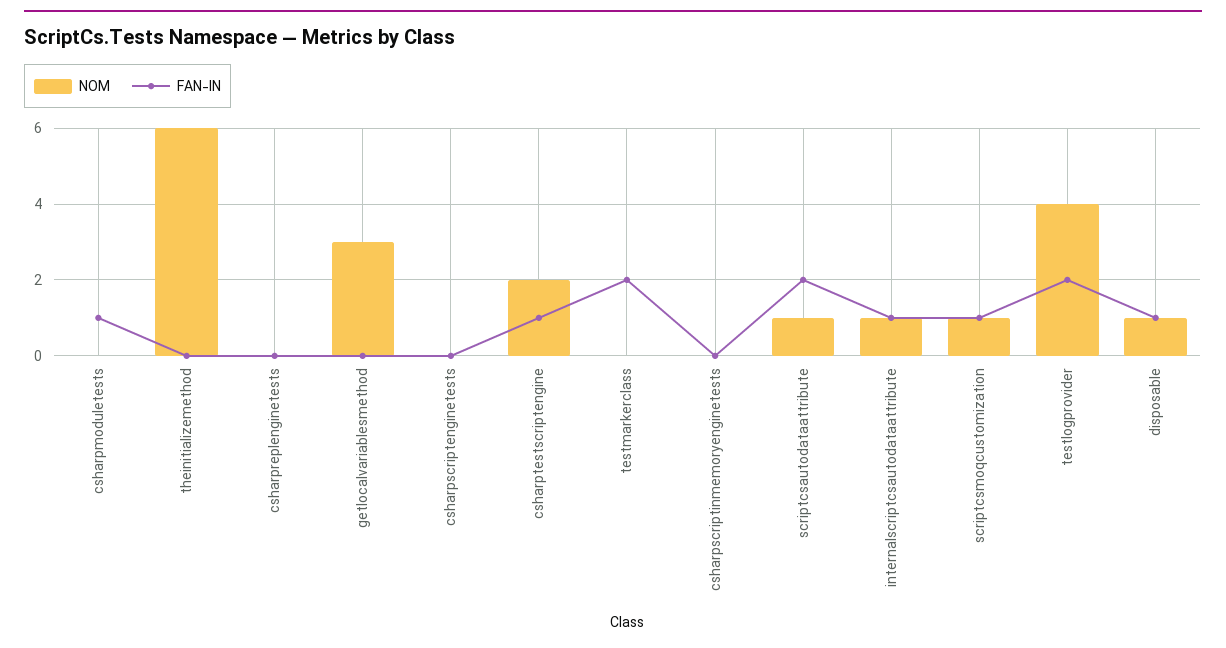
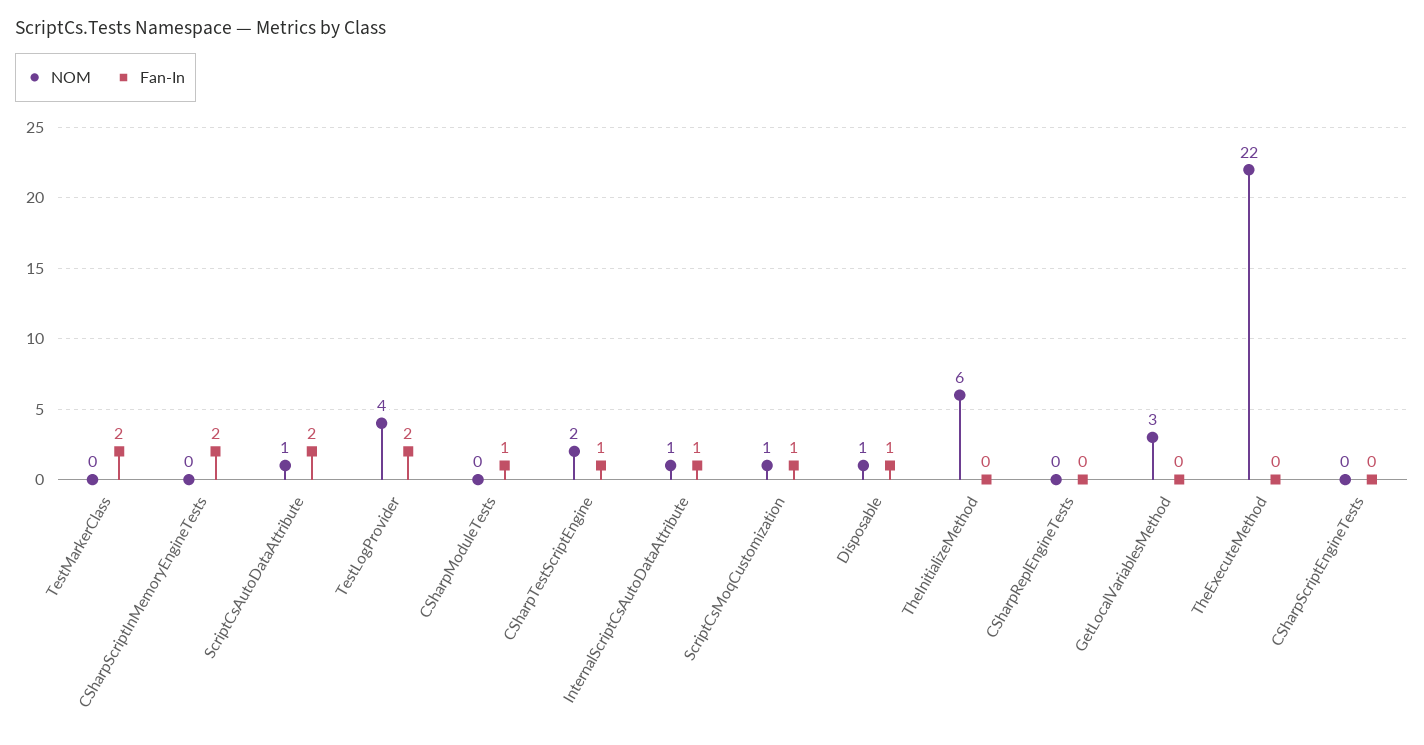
FAN-IN, csharpscriptinmemoryenginetests: 0 -> 2
NOM, TheExecuteMethod: none -> 22
FAN-IN, TheExecuteMethod: none -> 0

